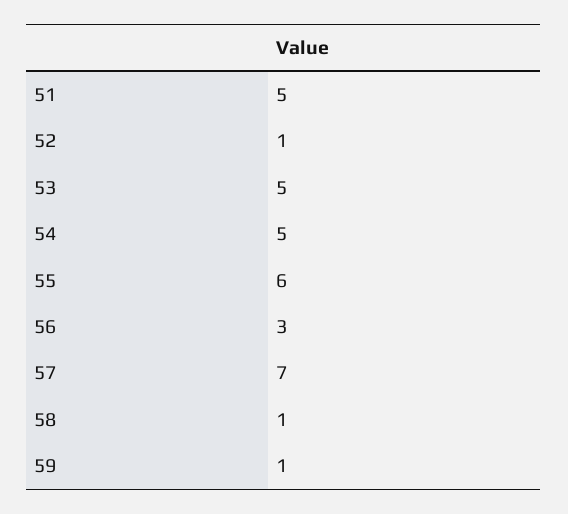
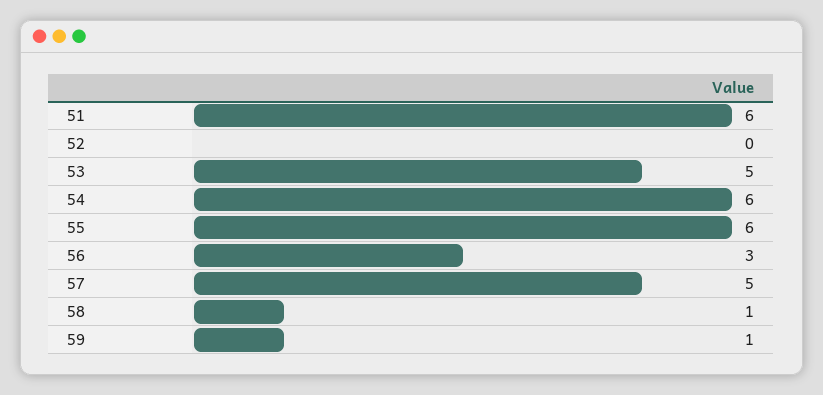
51: 5 -> 6
52: 1 -> 0
54: 5 -> 6
57: 7 -> 5

